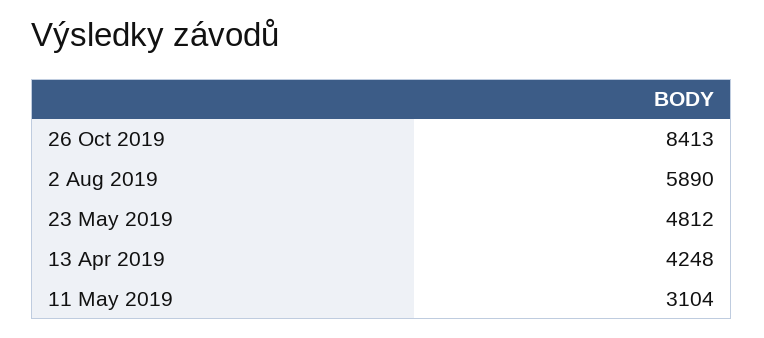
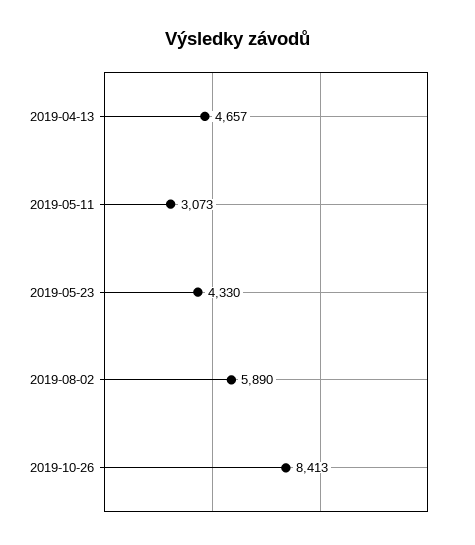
23 May 2019: 4812 -> 4330
13 Apr 2019: 4248 -> 4657
11 May 2019: 3104 -> 3073

